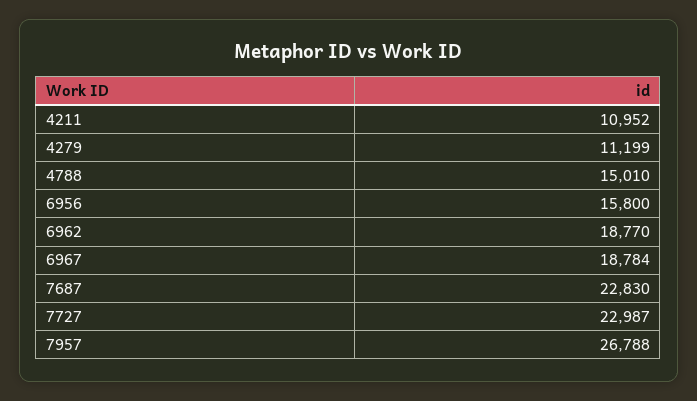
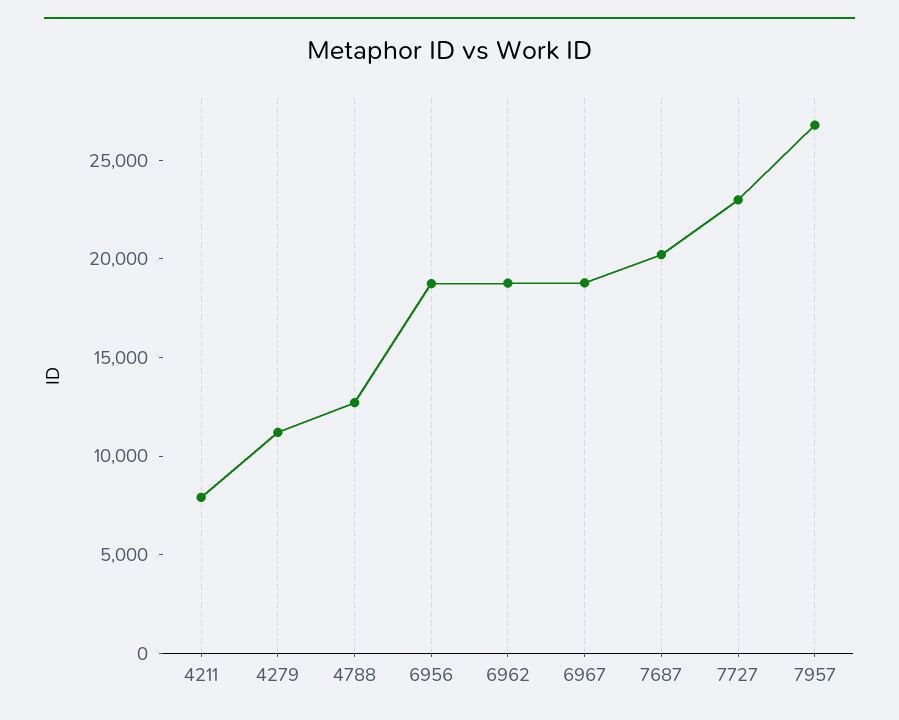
4211: 10952 -> 8000
4788: 15010 -> 13000
6956: 15800 -> 19000
7687: 22830 -> 20000

